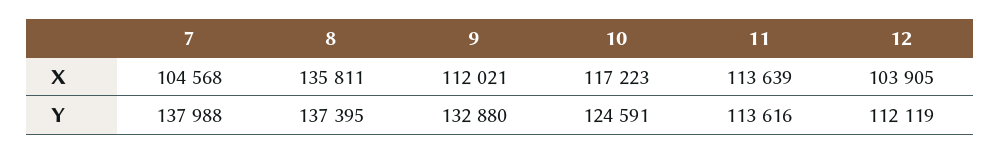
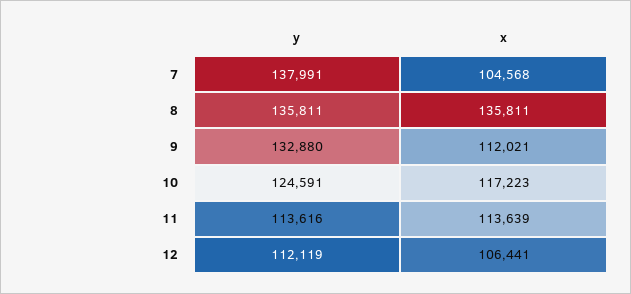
12, X: 103905 -> 106441
7, Y: 137988 -> 137991
8, Y: 137395 -> 135811

